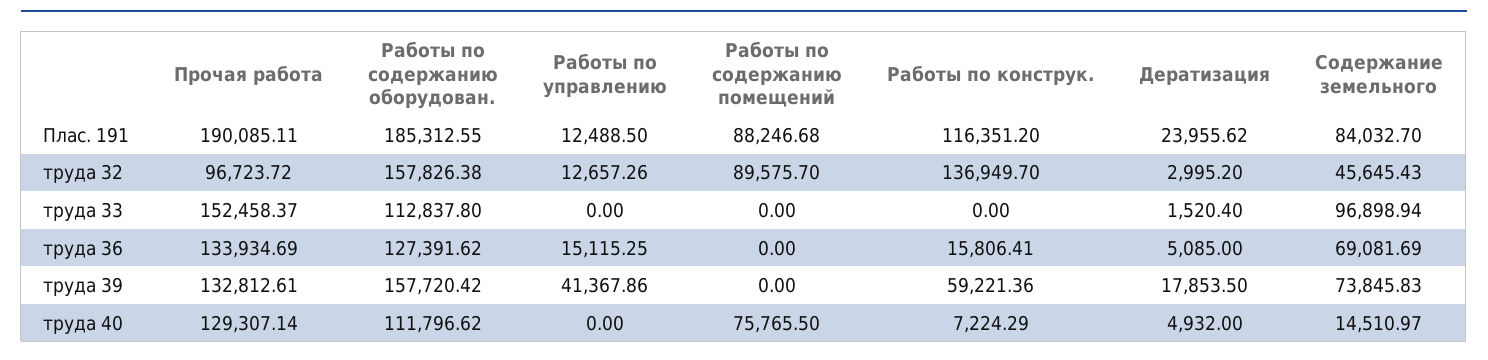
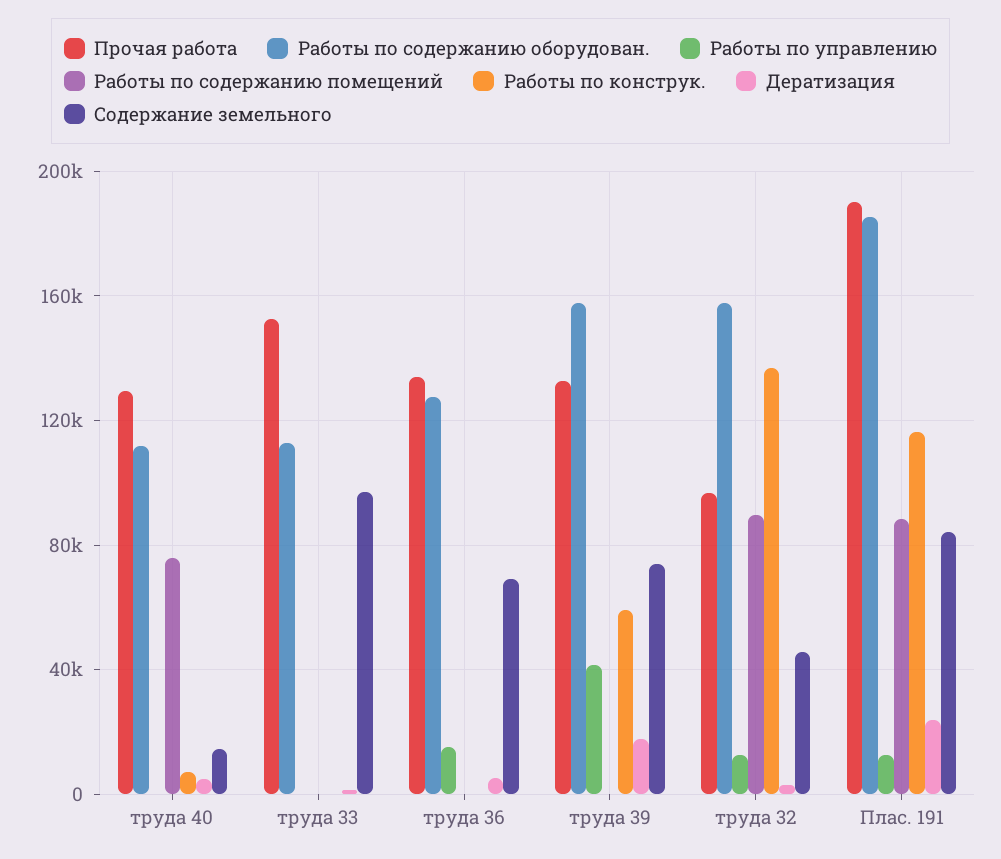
Работы по конструк., труда 36: 15806.41 -> 0

